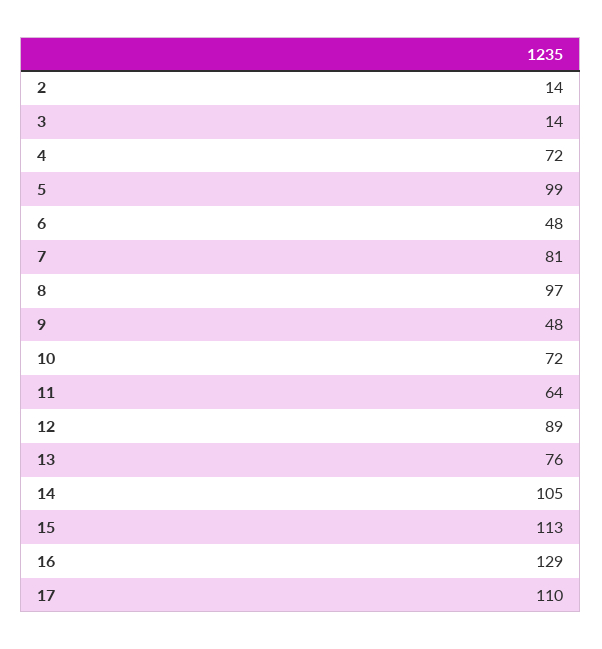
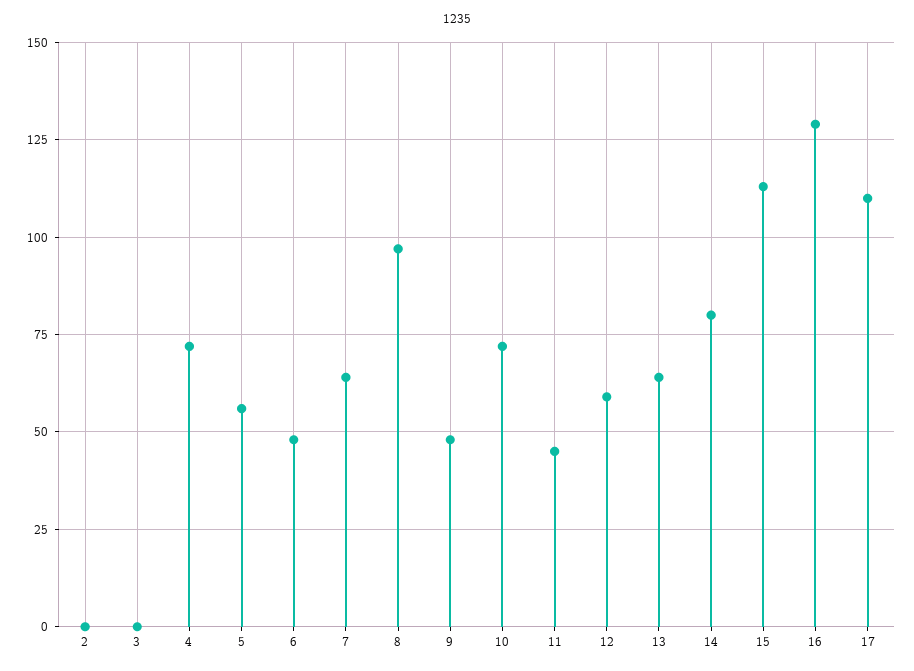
2: 14 -> 0
3: 14 -> 0
5: 99 -> 55
7: 81 -> 65
11: 64 -> 45
12: 89 -> 60
13: 76 -> 65
14: 105 -> 80

